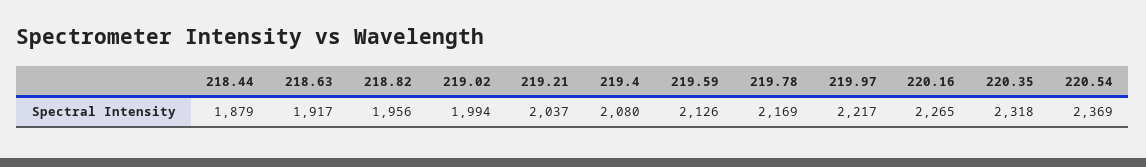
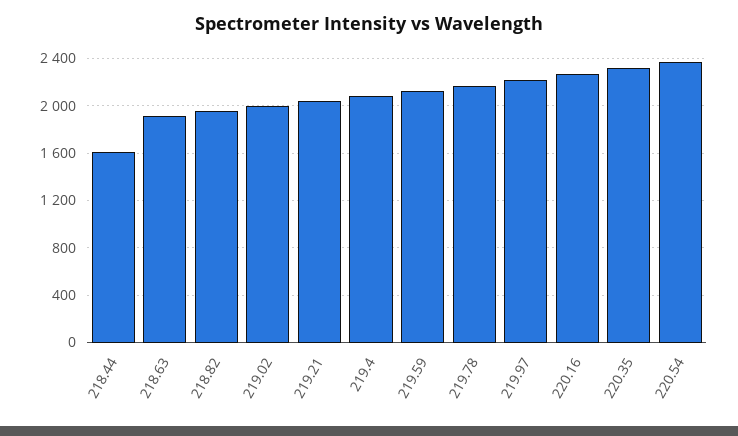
218.44: 1879 -> 1600

